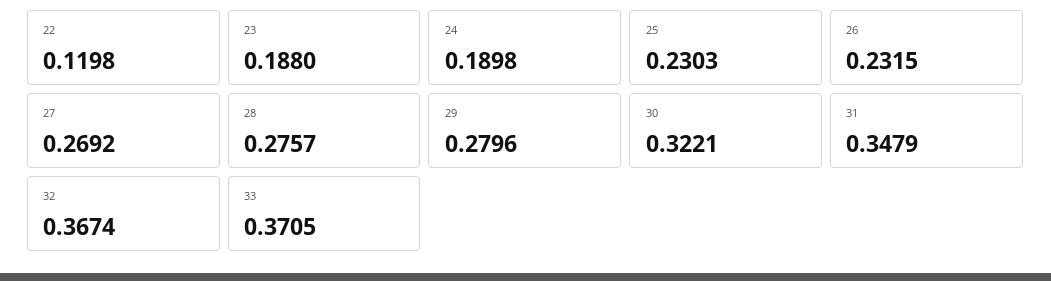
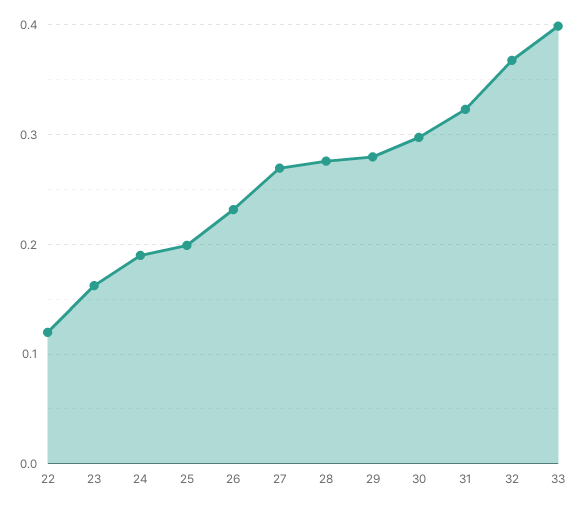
23: 0.188 -> 0.16
25: 0.2303 -> 0.2
30: 0.3221 -> 0.3
31: 0.3479 -> 0.32
33: 0.3705 -> 0.4

